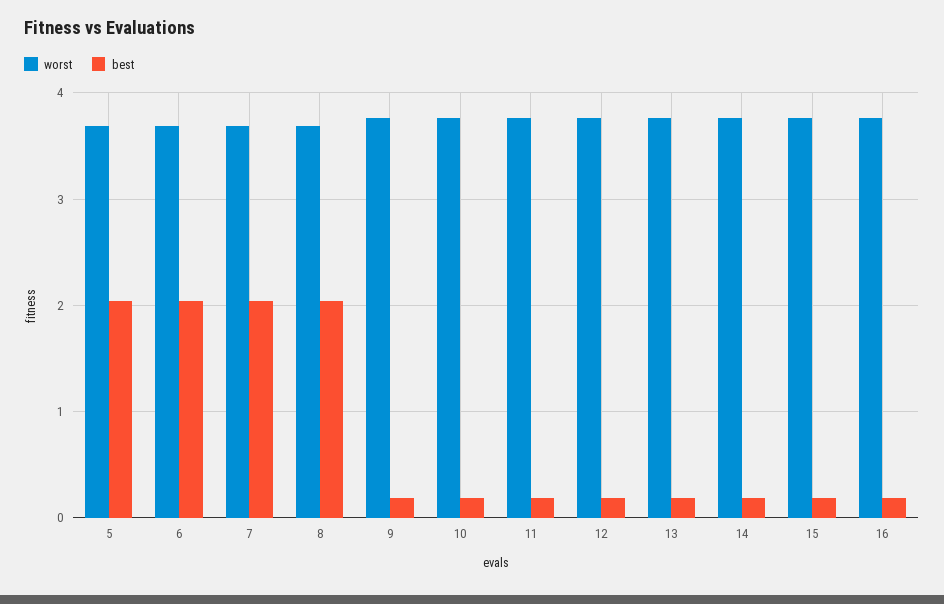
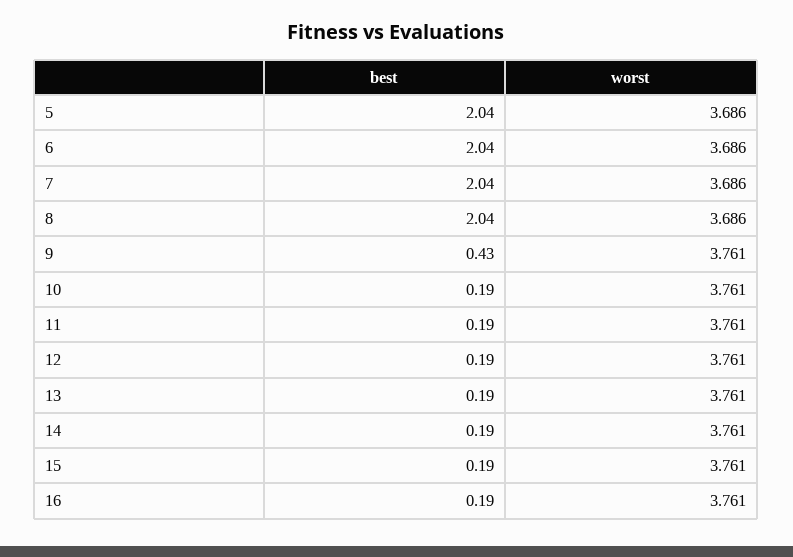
best, 9: 0.2 -> 0.43

